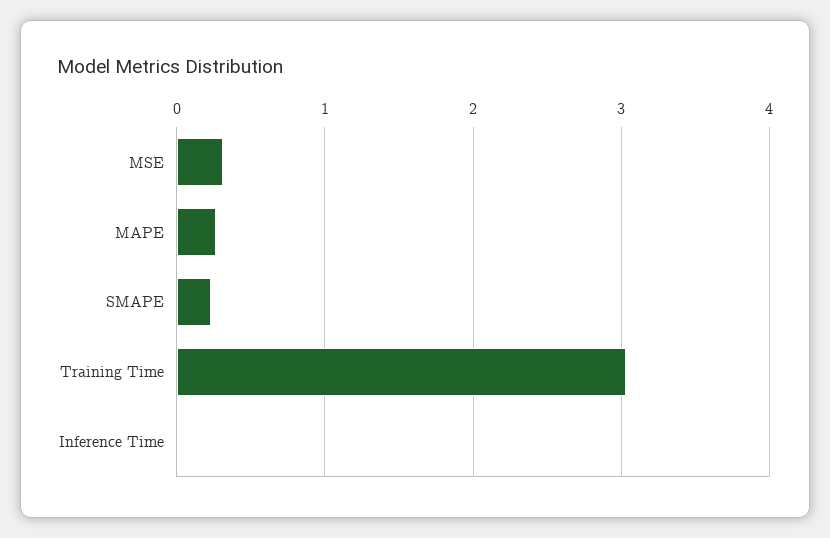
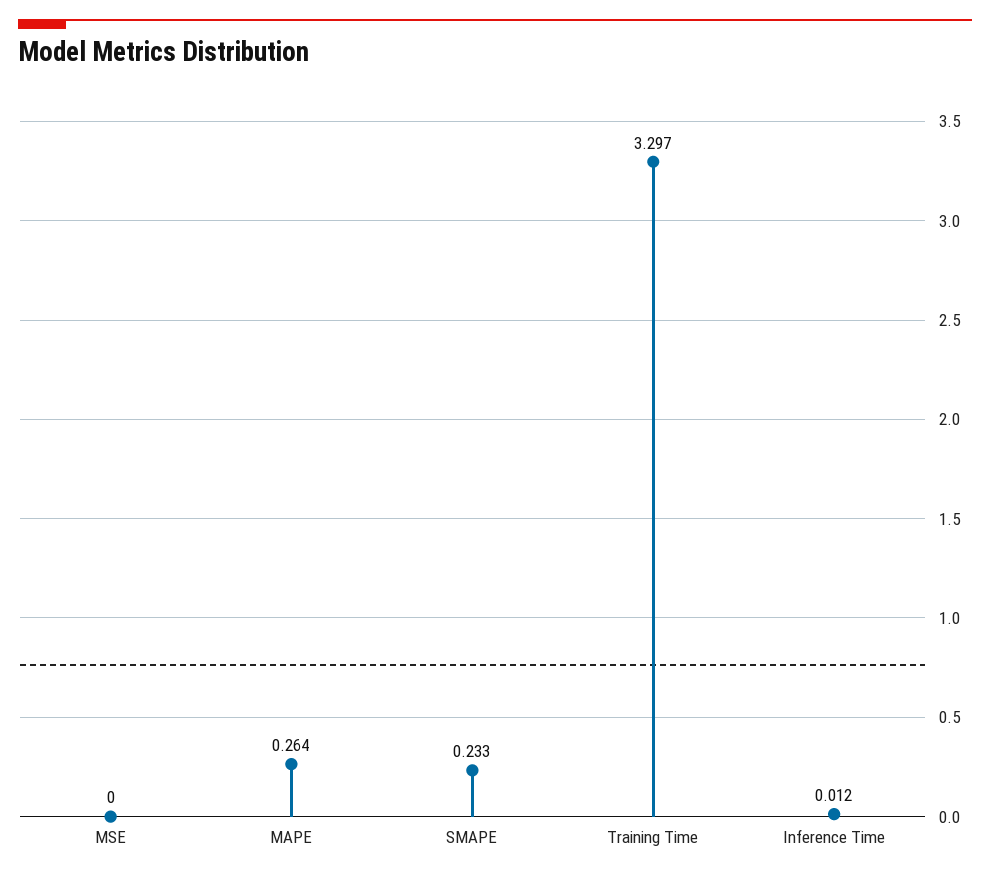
MSE: 0.3 -> 0
Training Time: 3 -> 3.297

